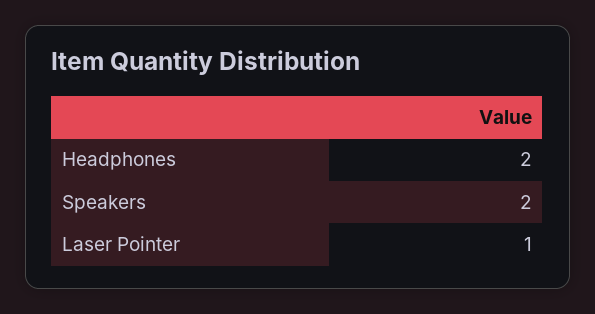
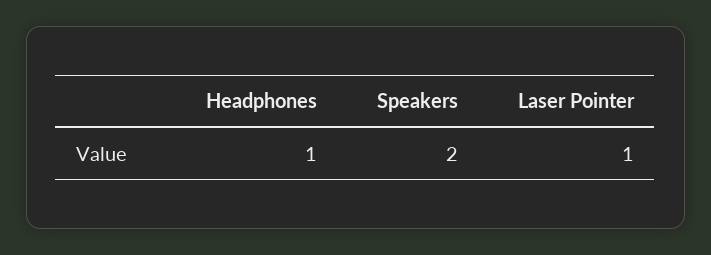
Headphones: 2 -> 1

